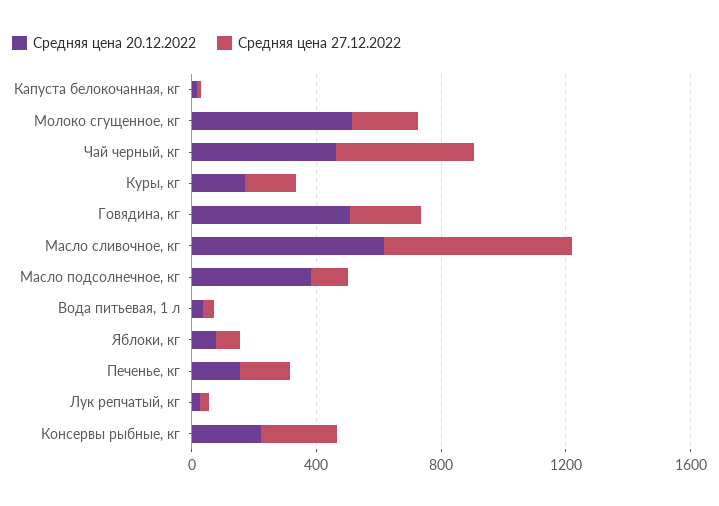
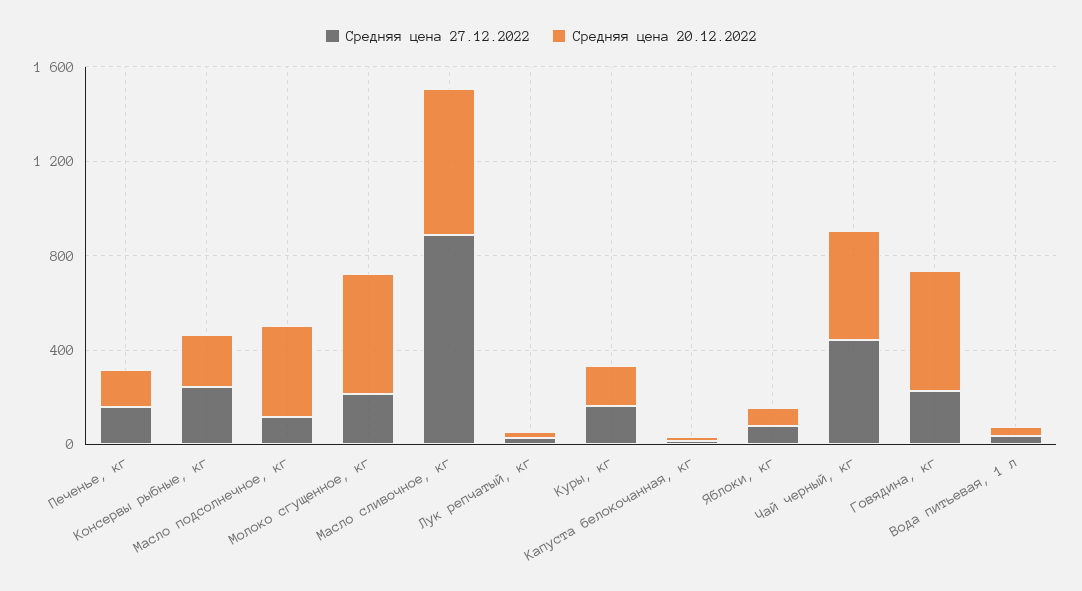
Средняя цена 27.12.2022, Масло сливочное, кг: 600 -> 900

